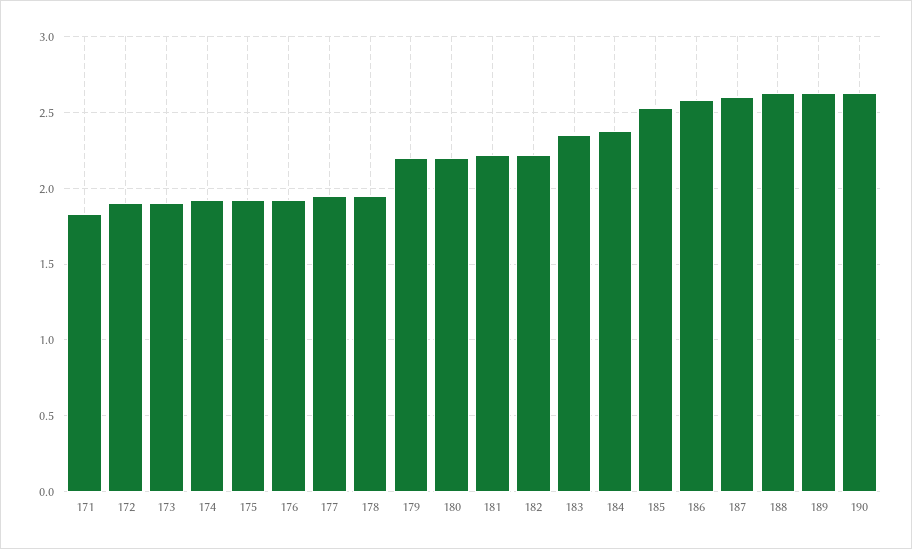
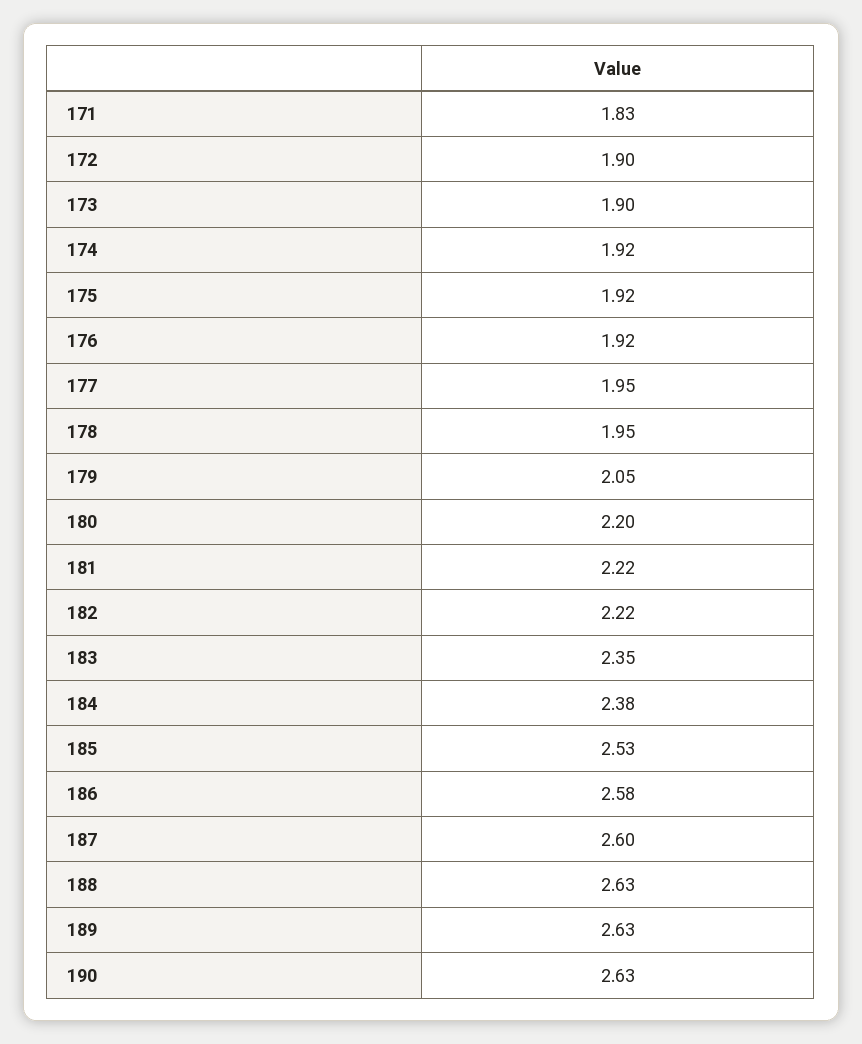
179: 2.2 -> 2.05

